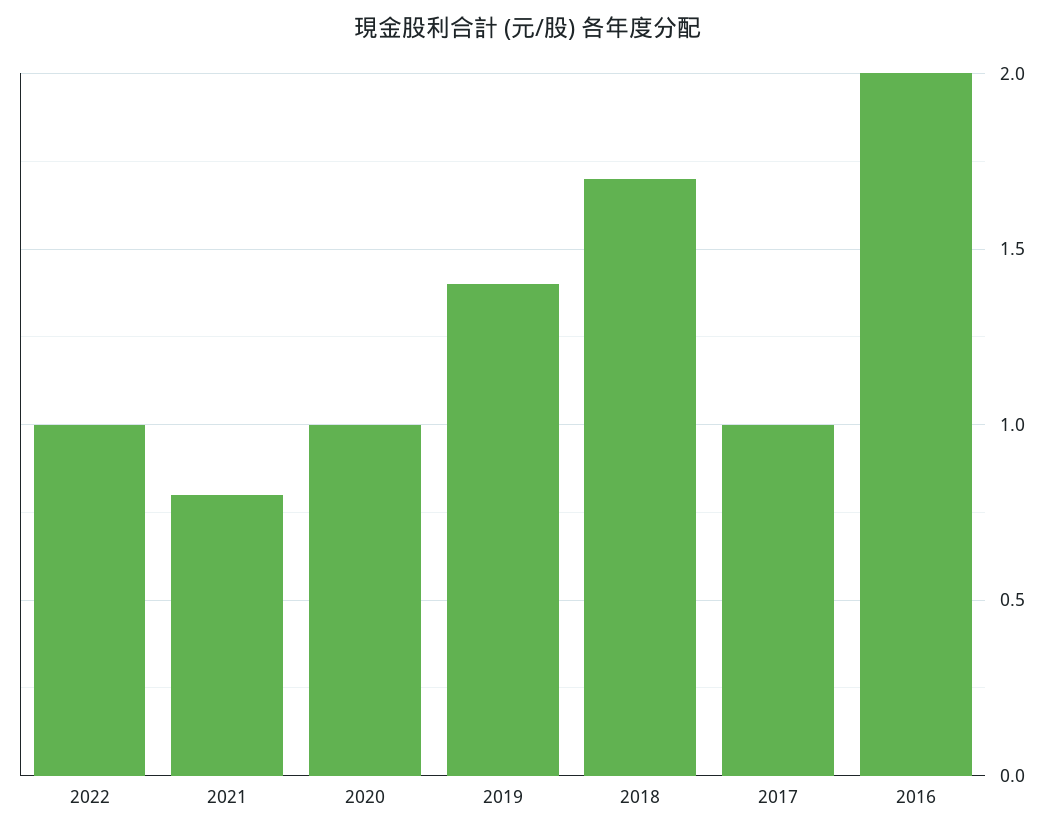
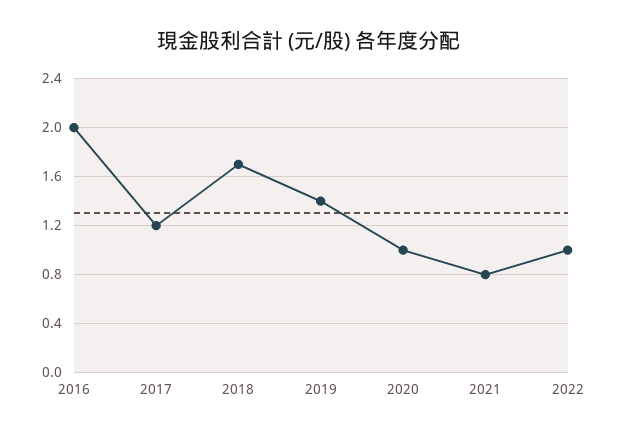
2017: 1 -> 1.2

